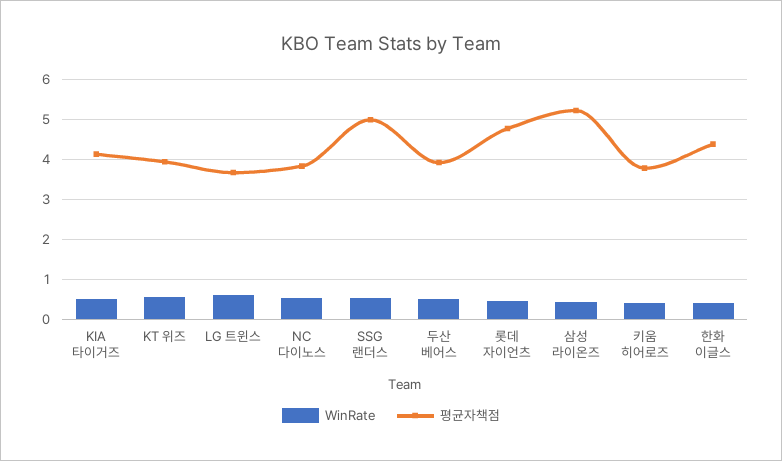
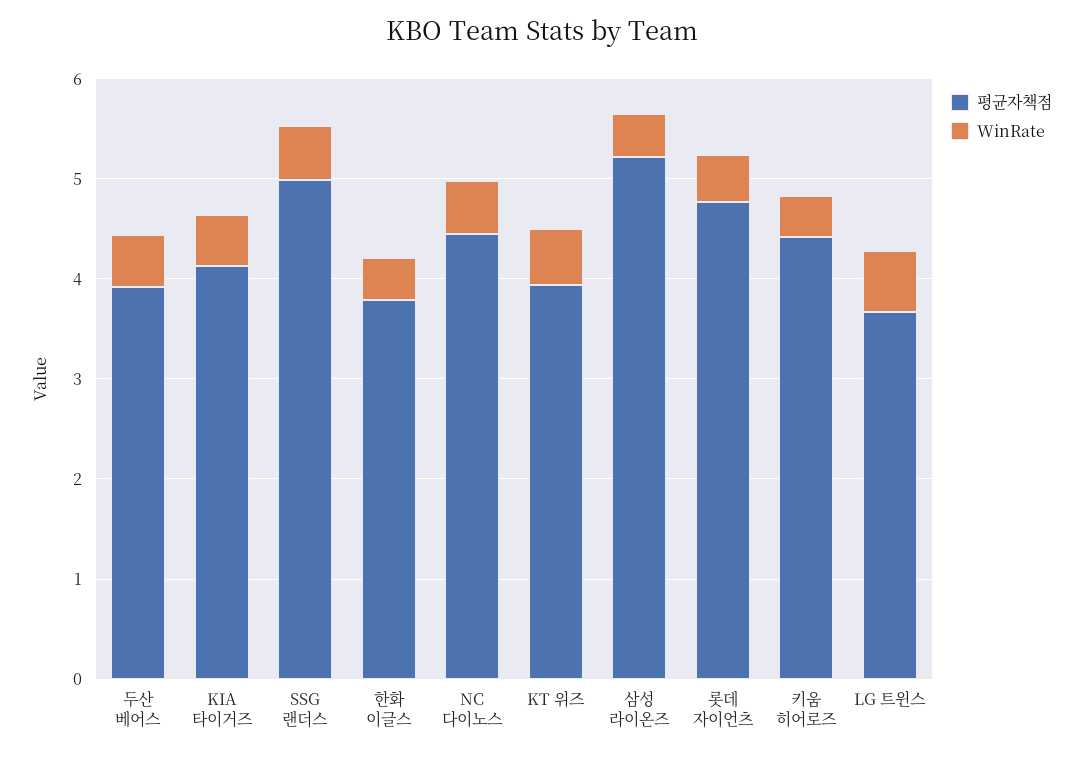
평균자책점, NC 다이노스: 3.8 -> 4.4
평균자책점, 키움 히어로즈: 3.8 -> 4.4
평균자책점, 한화 이글스: 4.4 -> 3.8

